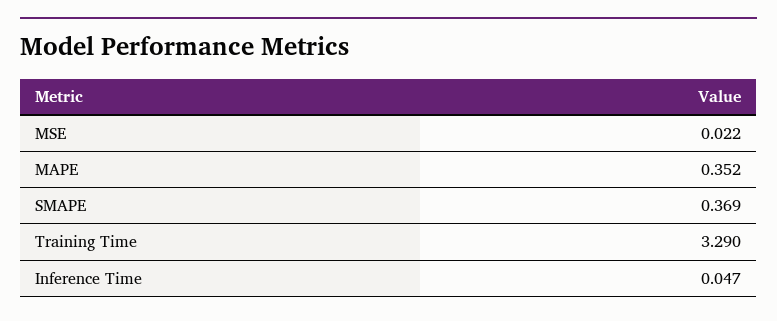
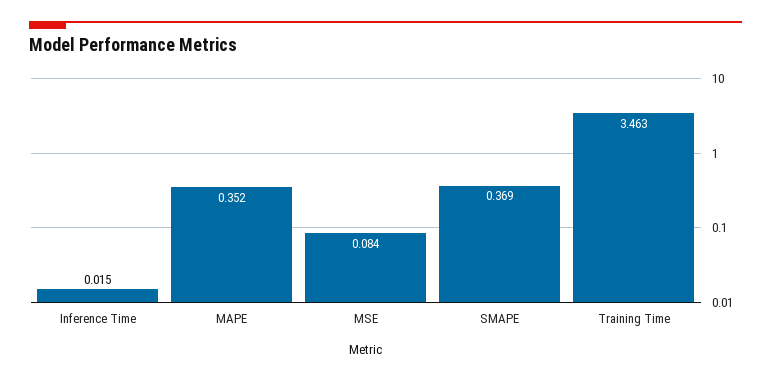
MSE: 0.022 -> 0.084
Training Time: 3.29 -> 3.463
Inference Time: 0.047 -> 0.015

